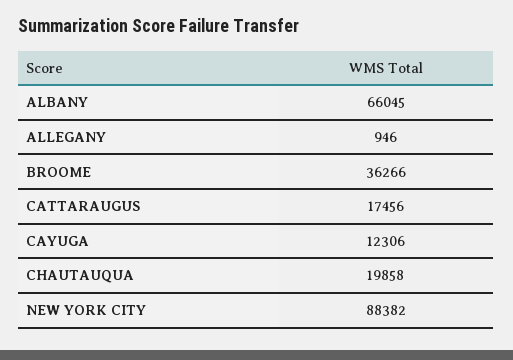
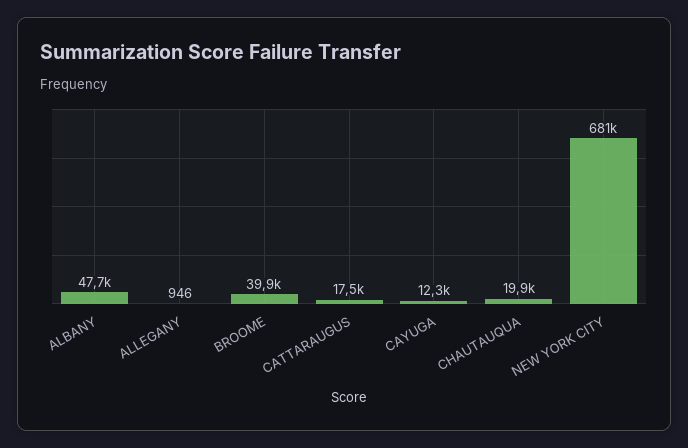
ALBANY: 66045 -> 47700
BROOME: 36266 -> 39900
NEW YORK CITY: 88382 -> 681000

